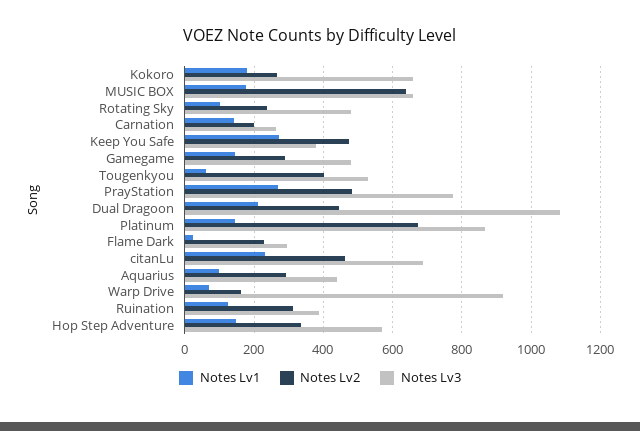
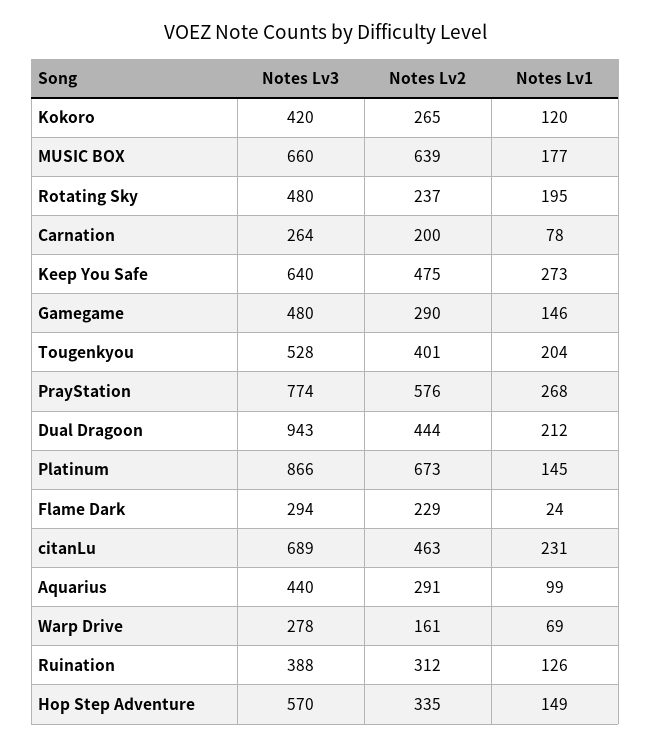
Notes Lv1, Kokoro: 180 -> 120
Notes Lv3, Kokoro: 660 -> 420
Notes Lv1, Rotating Sky: 100 -> 195
Notes Lv1, Carnation: 140 -> 78
Notes Lv3, Keep You Safe: 380 -> 640
Notes Lv1, Tougenkyou: 60 -> 204
Notes Lv2, PrayStation: 480 -> 576
Notes Lv3, Dual Dragoon: 1080 -> 943
Notes Lv3, Warp Drive: 920 -> 278

